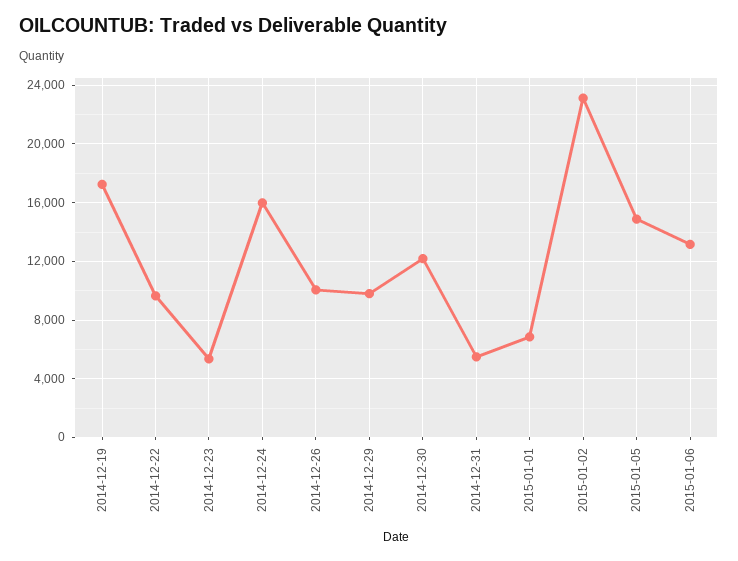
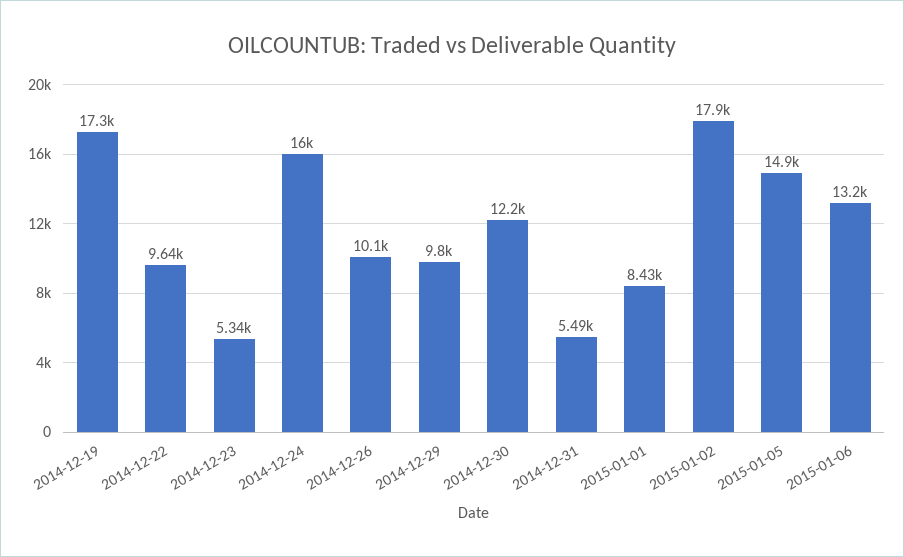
2015-01-01: 7000 -> 8430
2015-01-02: 23000 -> 17900

